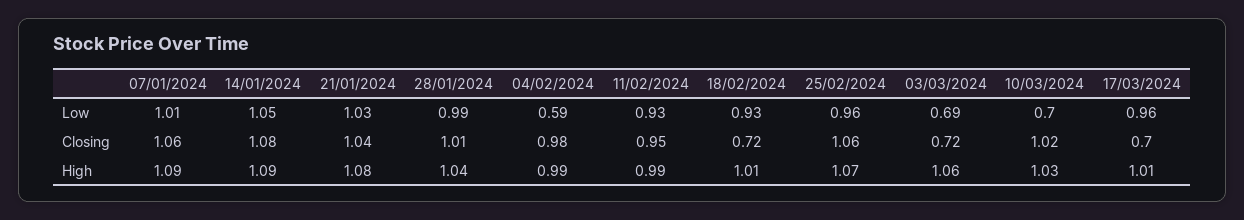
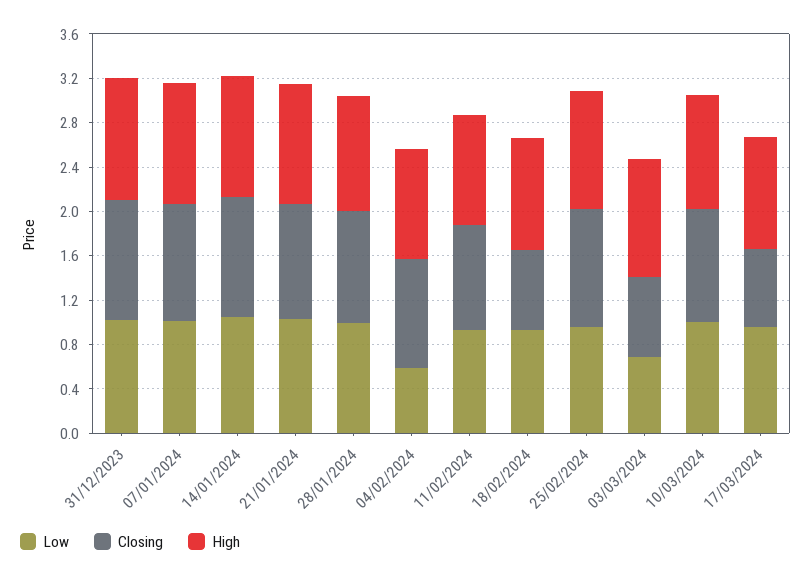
Low, 10/03/2024: 0.7 -> 1
Low, 31/12/2023: none -> 1
Closing, 31/12/2023: none -> 1.1
High, 31/12/2023: none -> 1.1

